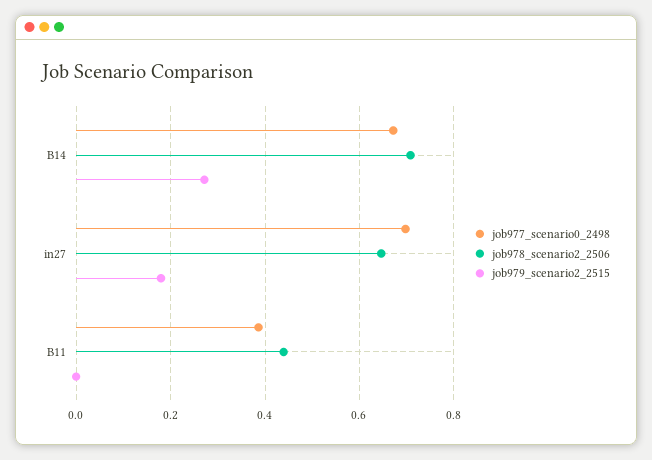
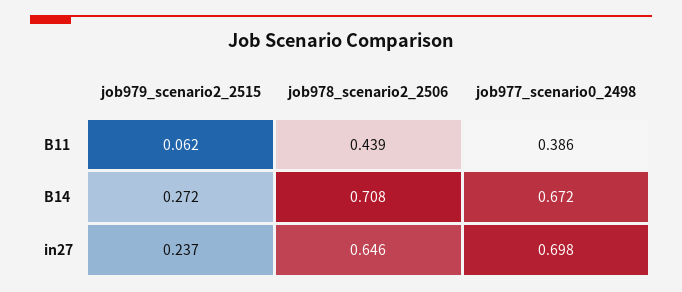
job979_scenario2_2515, in27: 0.18 -> 0.237
job979_scenario2_2515, B11: 0 -> 0.062

